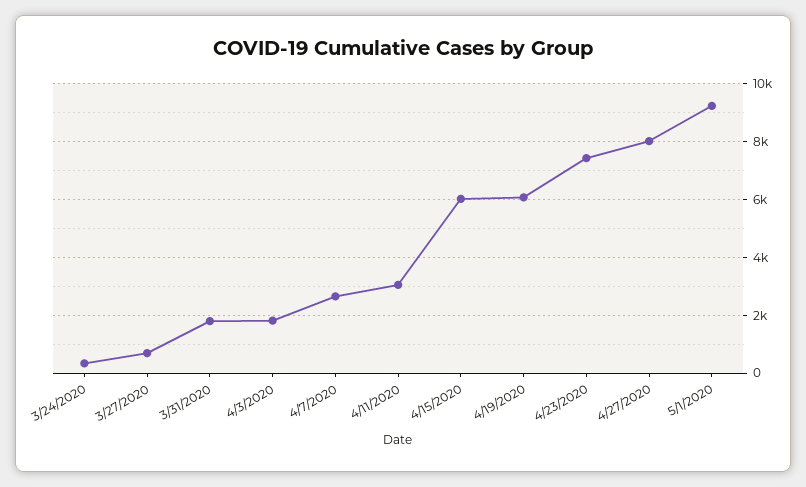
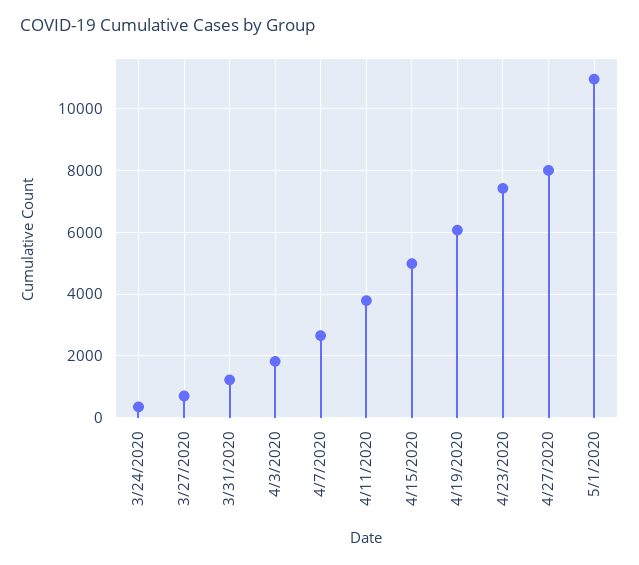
3/31/2020: 1750 -> 1200
4/11/2020: 3000 -> 3800
4/15/2020: 6000 -> 5000
5/1/2020: 9250 -> 11000

